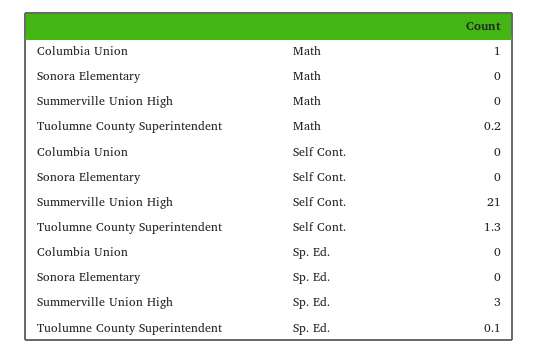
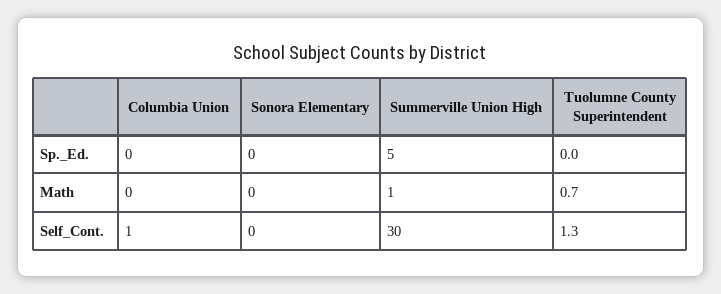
Columbia Union, Math: 1 -> 0
Summerville Union High, Math: 0 -> 1
Tuolumne County Superintendent, Math: 0.2 -> 0.7
Columbia Union, Self Cont.: 0 -> 1
Summerville Union High, Self Cont.: 21 -> 30
Summerville Union High, Sp. Ed.: 3 -> 5
Tuolumne County Superintendent, Sp. Ed.: 0.1 -> 0

